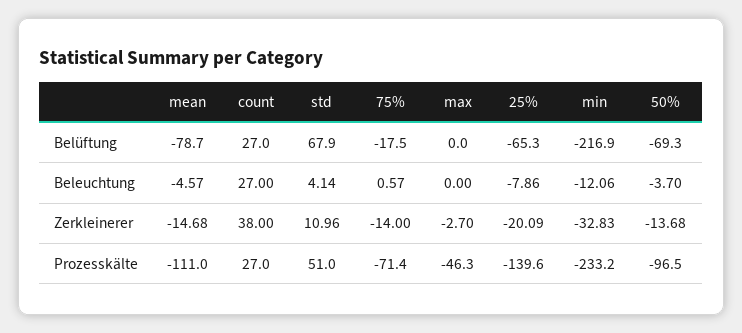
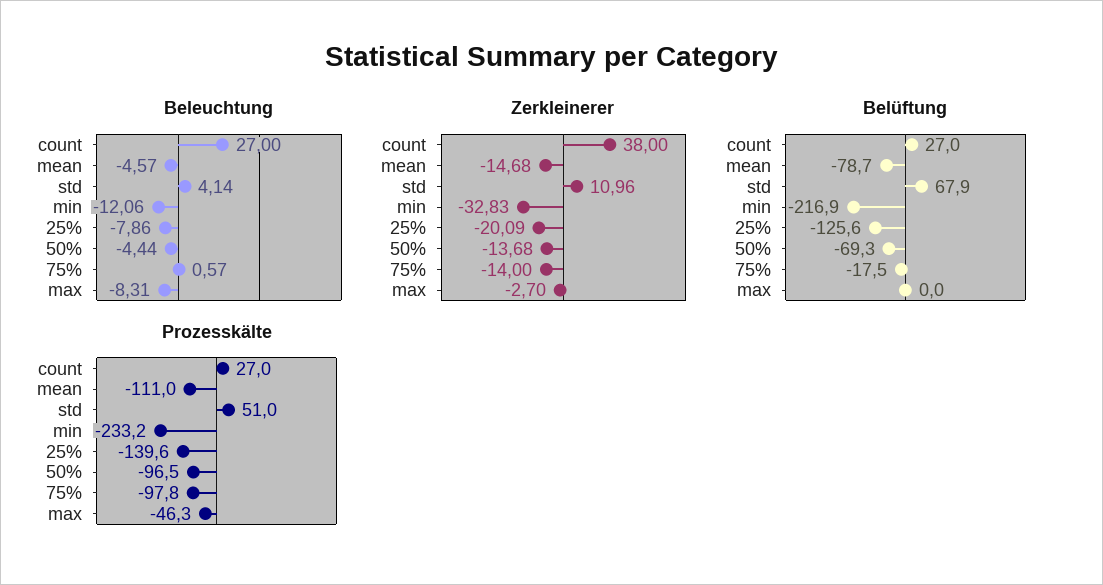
Belüftung, 25%: -65.3 -> -125.6
Beleuchtung, max: 0 -> -8.31
Beleuchtung, 50%: -3.7 -> -4.44
Prozesskälte, 75%: -71.4 -> -97.8

